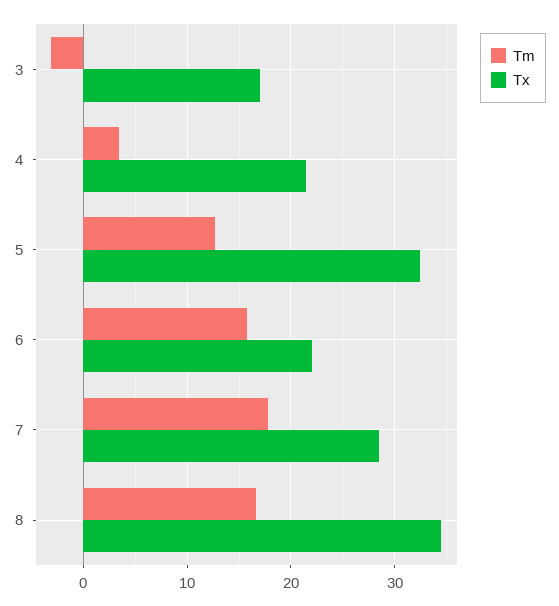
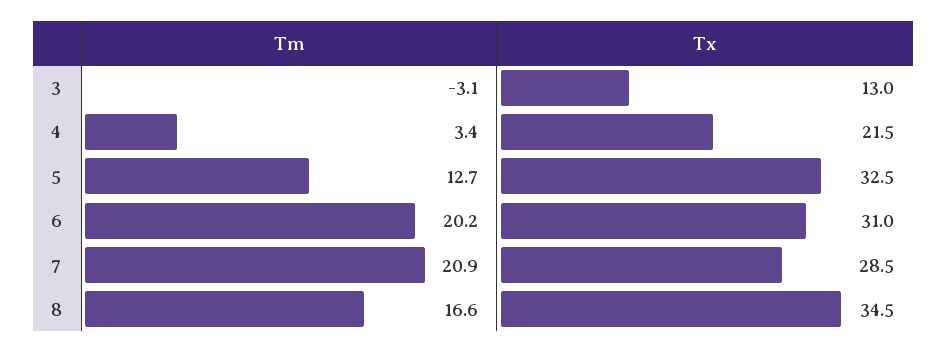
Tx, 3: 17 -> 13
Tm, 6: 16 -> 20.2
Tx, 6: 22 -> 31
Tm, 7: 18 -> 20.9

